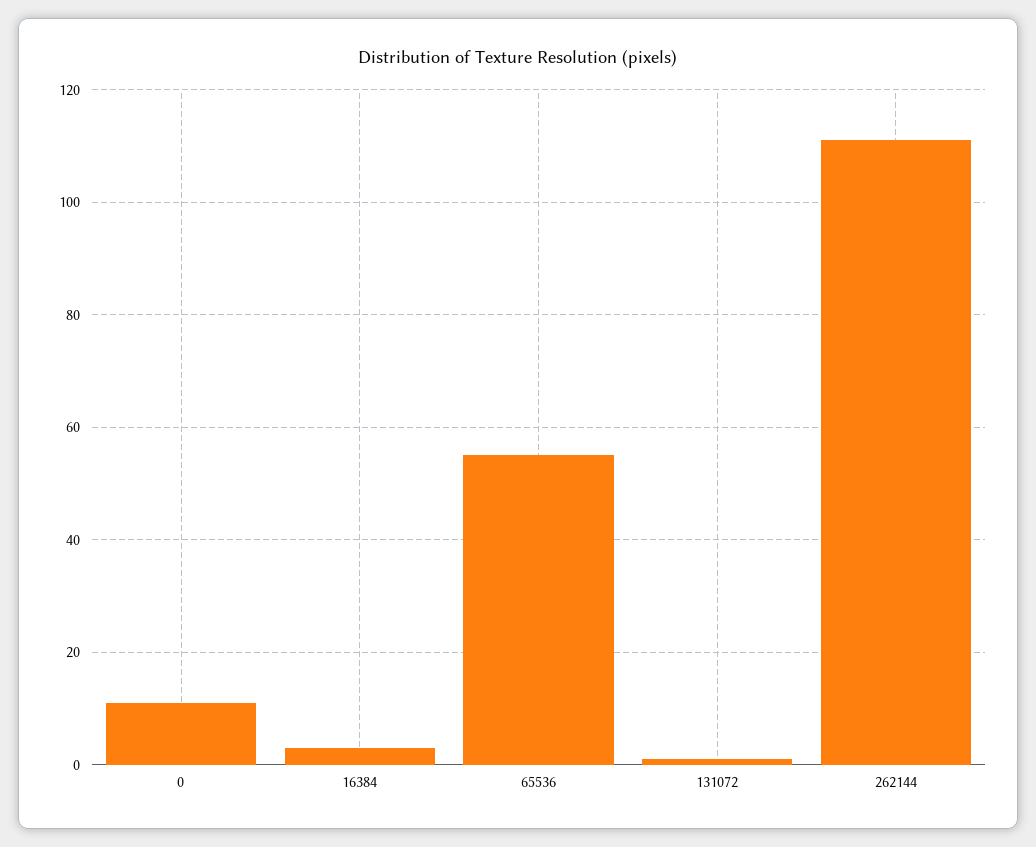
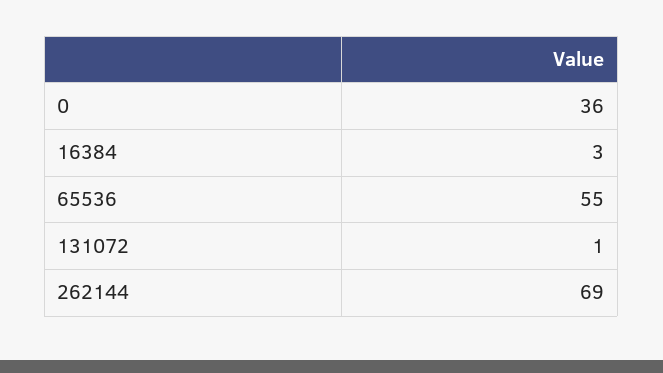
0: 10 -> 36
262144: 110 -> 69

